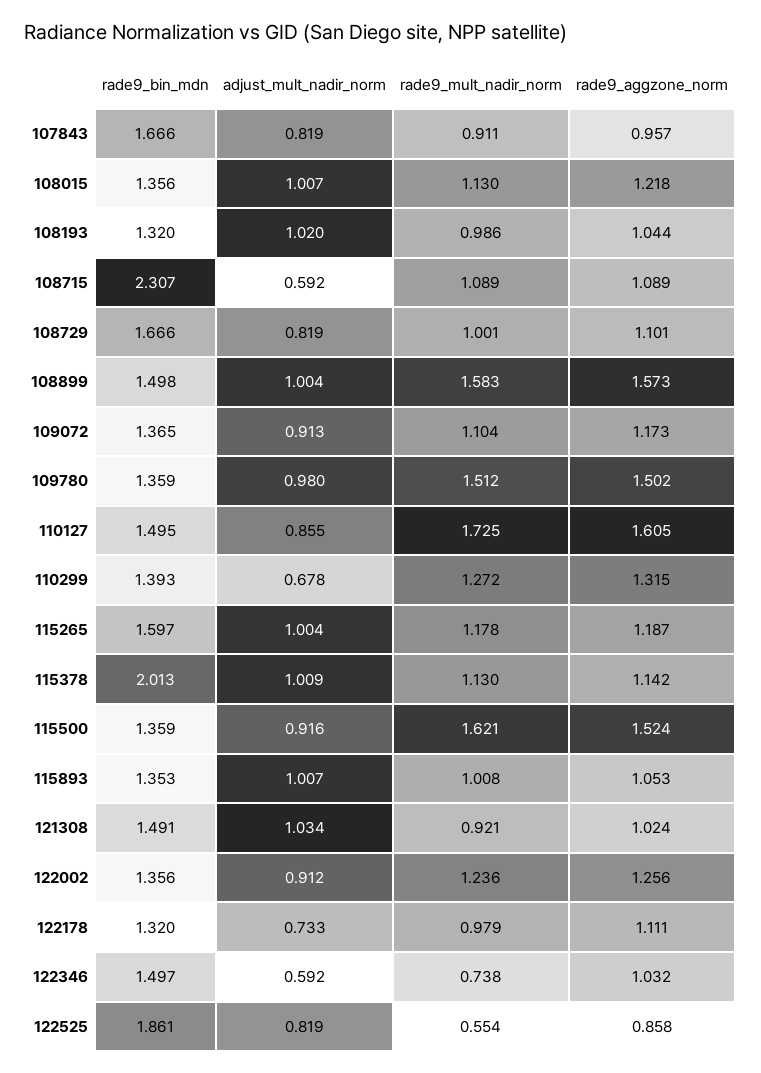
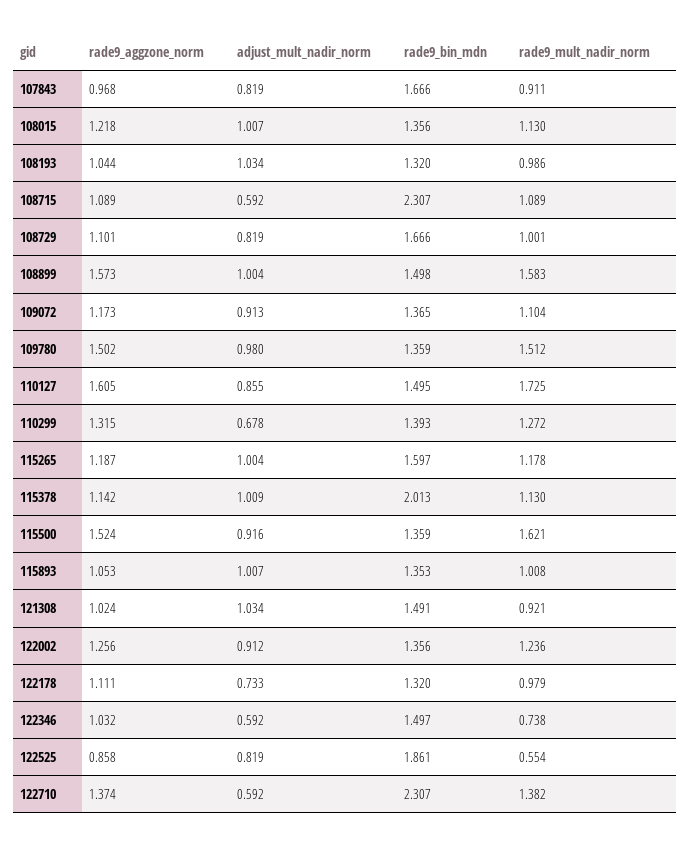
rade9_aggzone_norm, 107843: 0.957 -> 0.968
adjust_mult_nadir_norm, 108193: 1.02 -> 1.034
rade9_aggzone_norm, 122710: none -> 1.374
adjust_mult_nadir_norm, 122710: none -> 0.592
rade9_bin_mdn, 122710: none -> 2.307
rade9_mult_nadir_norm, 122710: none -> 1.382

